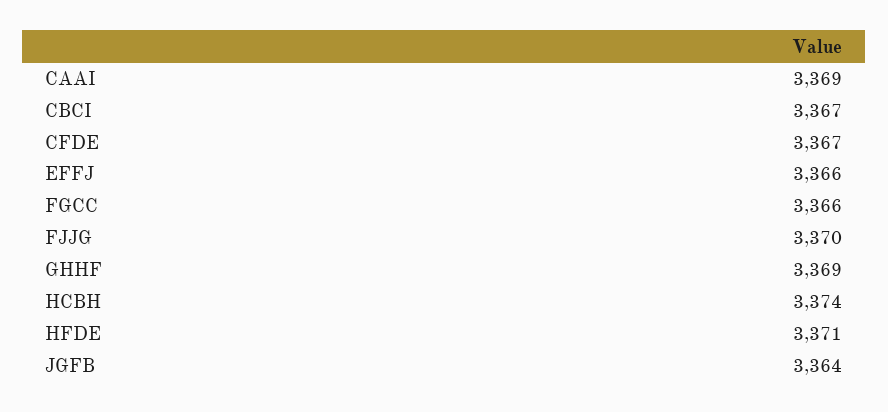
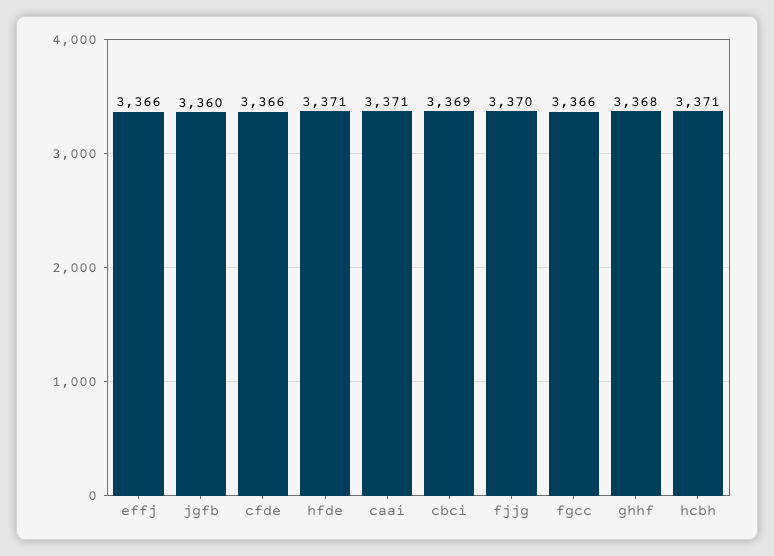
CAAI: 3369 -> 3371
CBCI: 3367 -> 3369
CFDE: 3367 -> 3366
GHHF: 3369 -> 3368
HCBH: 3374 -> 3371
JGFB: 3364 -> 3360

